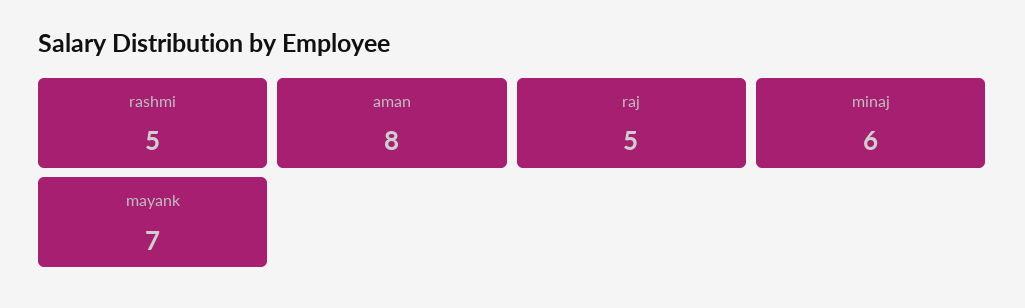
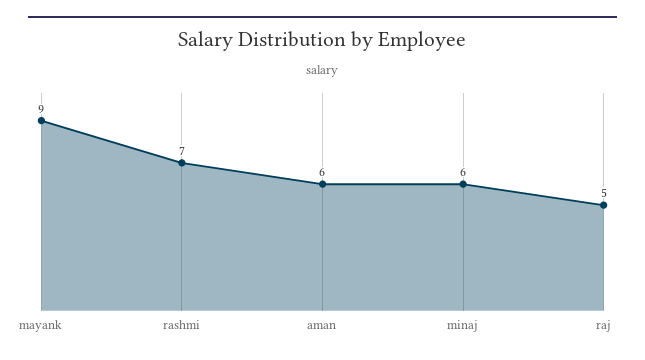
rashmi: 5 -> 7
aman: 8 -> 6
mayank: 7 -> 9

